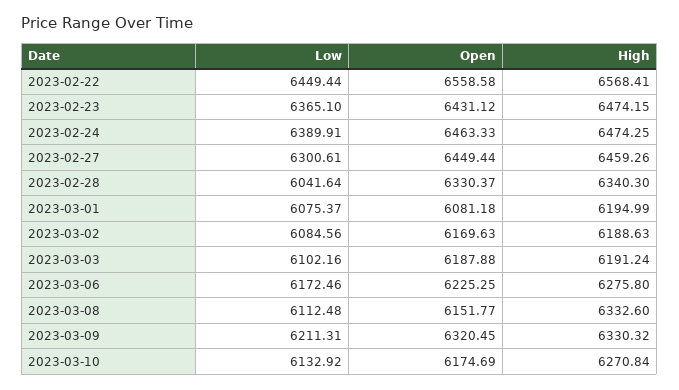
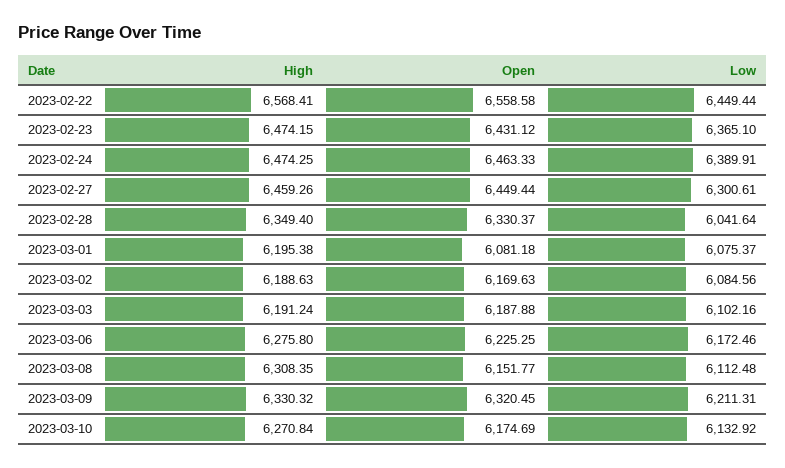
High, 2023-02-28: 6340.3 -> 6349.4
High, 2023-03-01: 6194.99 -> 6195.38
High, 2023-03-08: 6332.6 -> 6308.35

